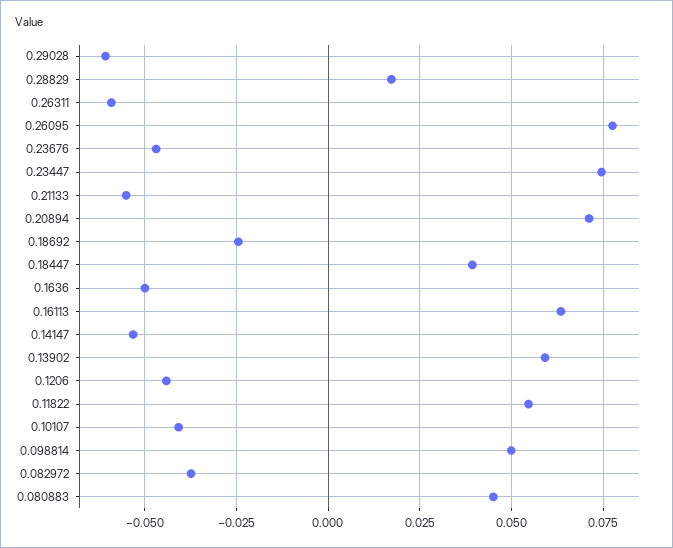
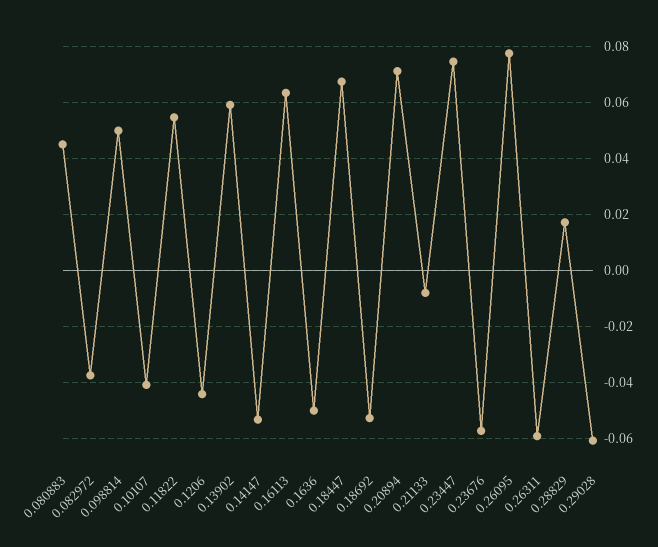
0.23676: -0.0475 -> -0.0575
0.21133: -0.055 -> -0.0075
0.18692: -0.025 -> -0.0525
0.18447: 0.04 -> 0.0675

